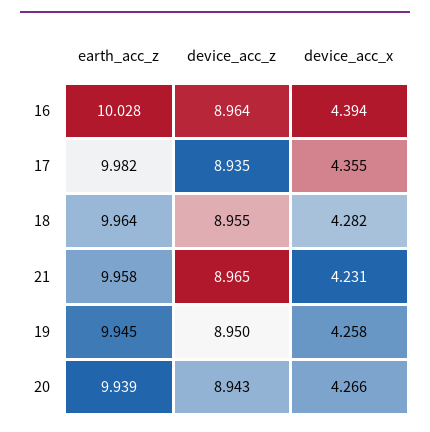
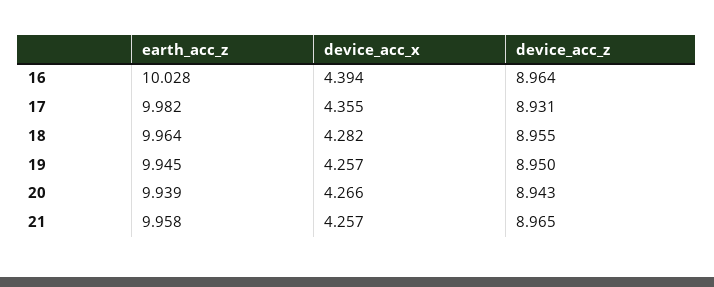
device_acc_z, 17: 8.935 -> 8.931
device_acc_x, 21: 4.231 -> 4.257
device_acc_x, 19: 4.258 -> 4.257

